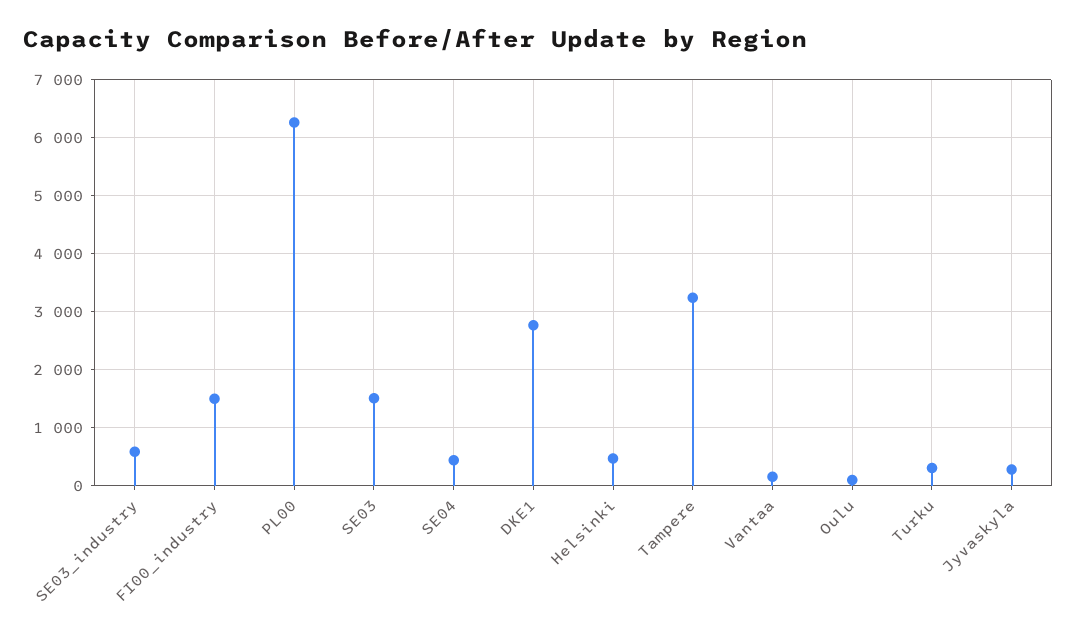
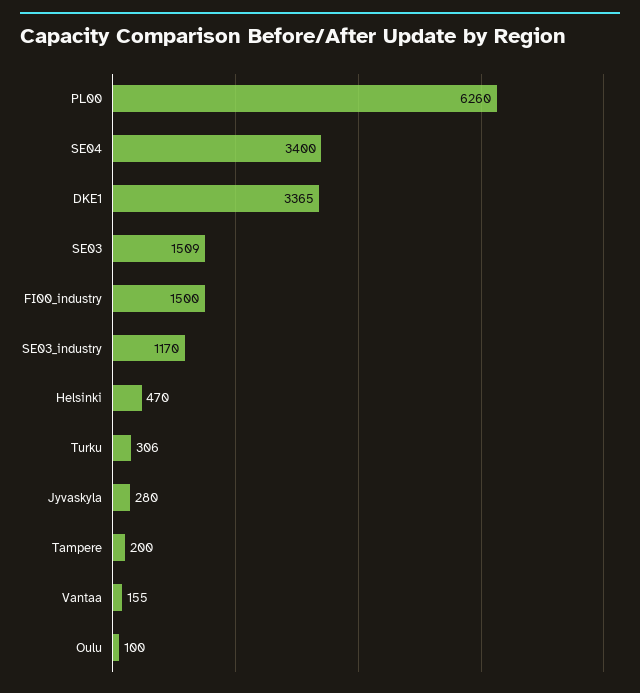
SE03_industry: 600 -> 1170
SE04: 400 -> 3400
DKE1: 2800 -> 3365
Tampere: 3200 -> 200

